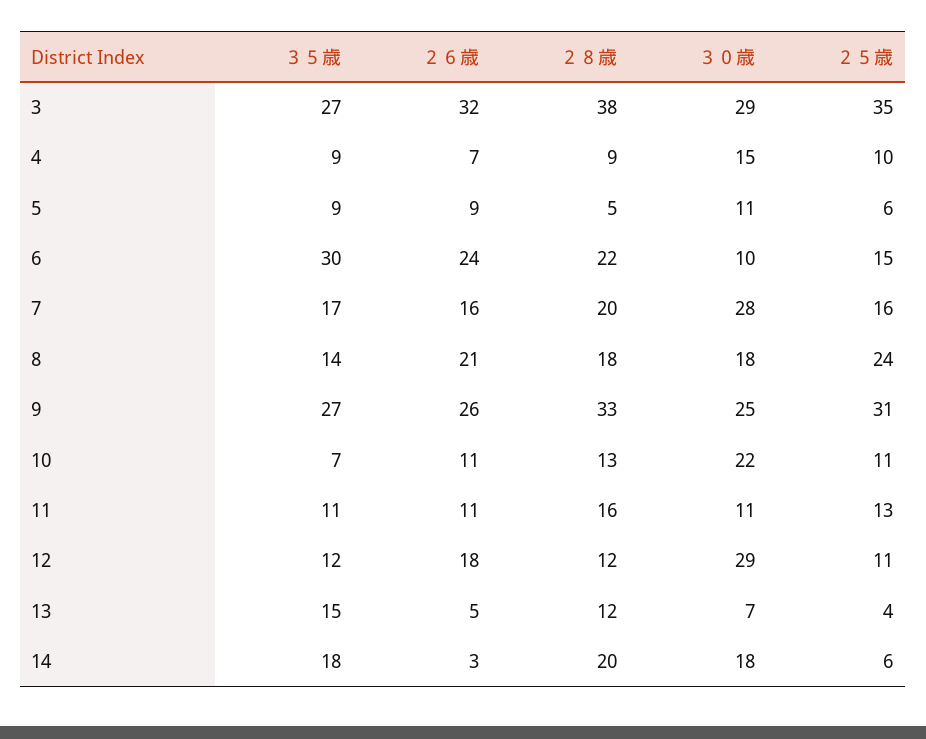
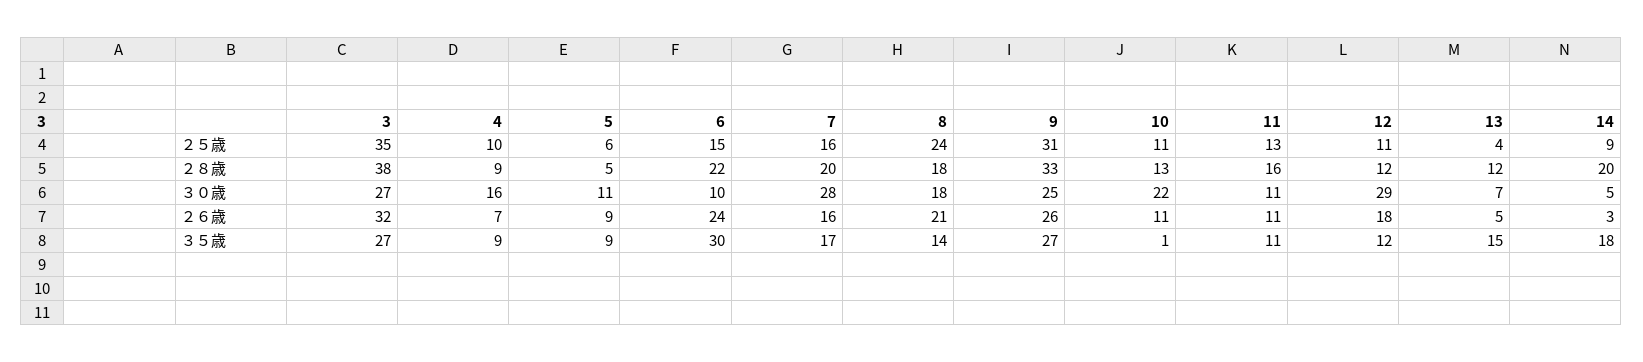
３０歳, 3: 29 -> 27
３０歳, 4: 15 -> 16
３５歳, 10: 7 -> 1
３０歳, 14: 18 -> 5
２５歳, 14: 6 -> 9

